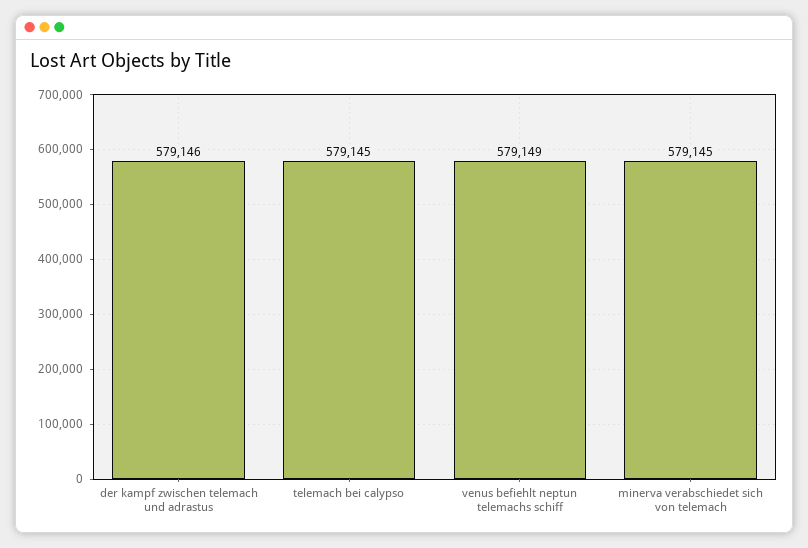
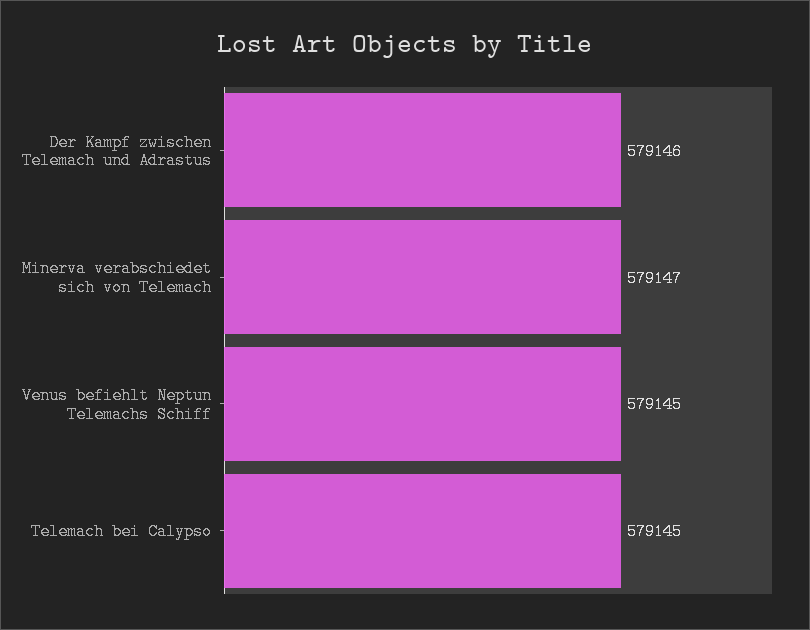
venus befiehlt neptun telemachs schiff: 579149 -> 579145
minerva verabschiedet sich von telemach: 579145 -> 579147

